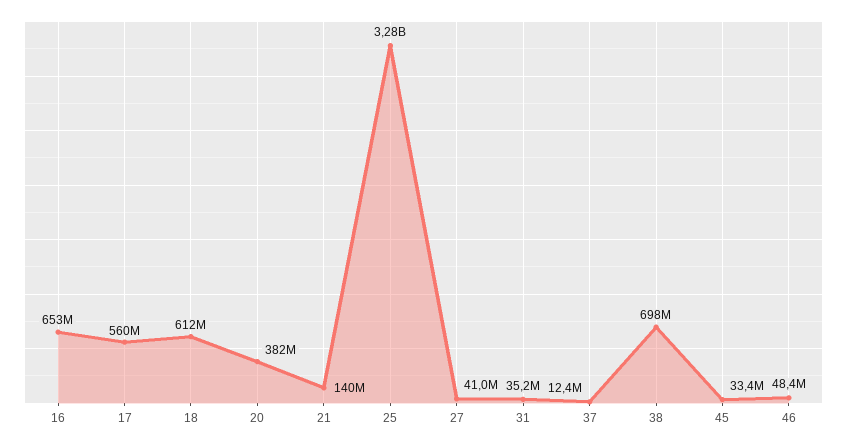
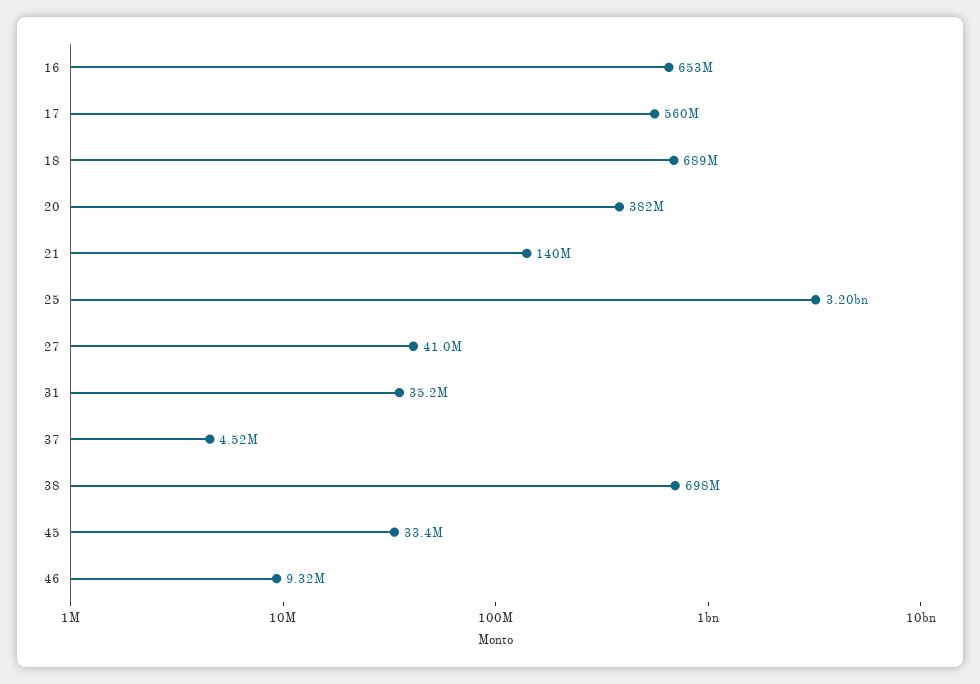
18: 612000000 -> 689000000
25: 3280000000 -> 3200000000
37: 12400000 -> 4520000
46: 48400000 -> 9320000

